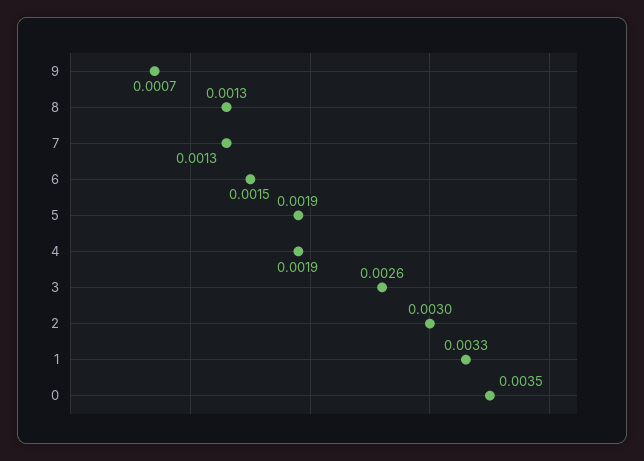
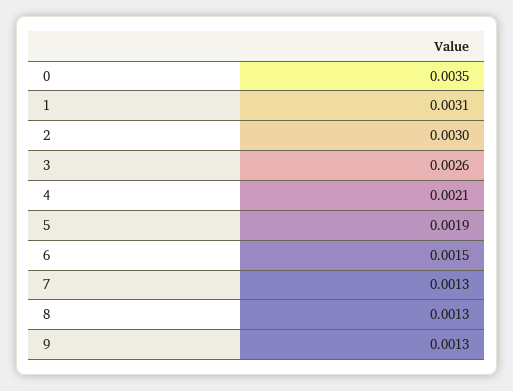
9: 0.0007 -> 0.0013
4: 0.0019 -> 0.0021
1: 0.0033 -> 0.0031

